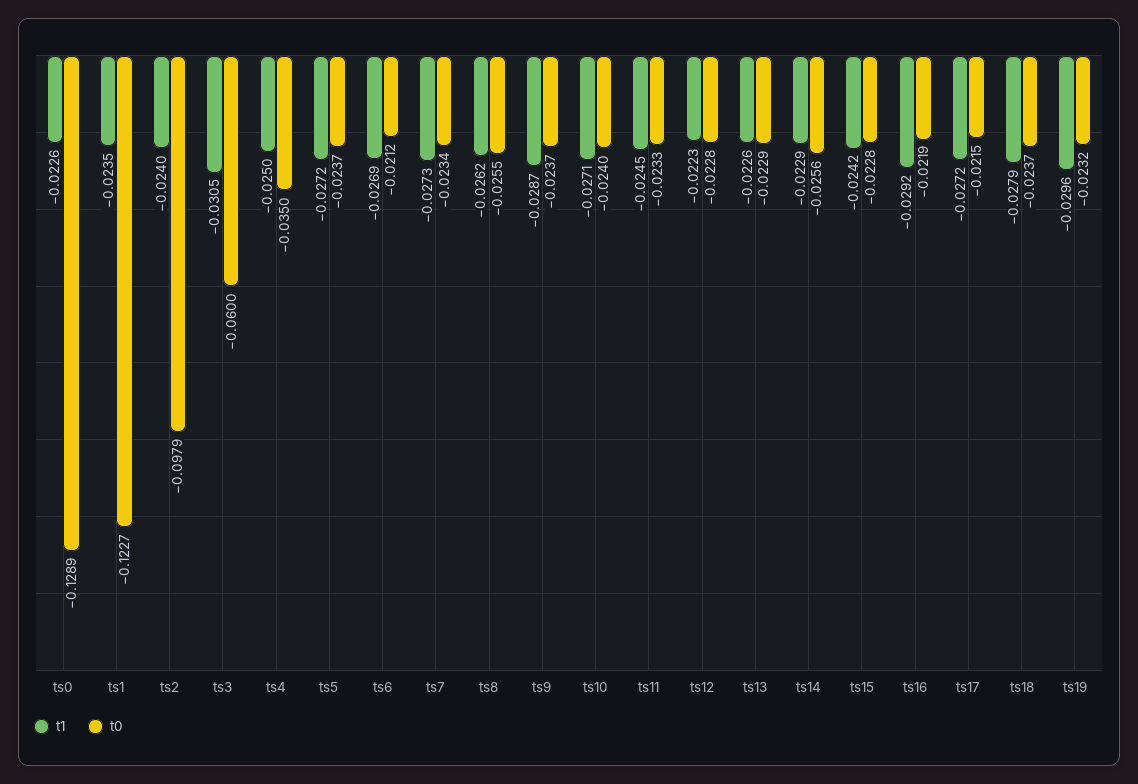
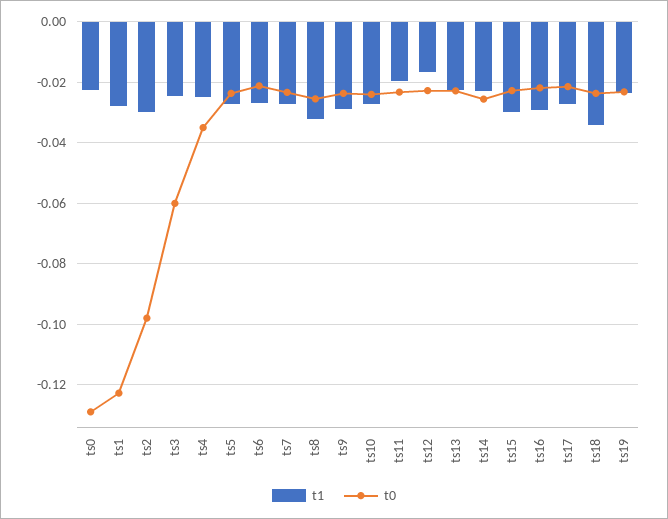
t1, ts1: -0.0235 -> -0.028
t1, ts2: -0.024 -> -0.03
t1, ts3: -0.0305 -> -0.024
t1, ts8: -0.0262 -> -0.032
t1, ts11: -0.0245 -> -0.02
t1, ts12: -0.0223 -> -0.016
t1, ts15: -0.0242 -> -0.03
t1, ts18: -0.0279 -> -0.034
t1, ts19: -0.0296 -> -0.024

